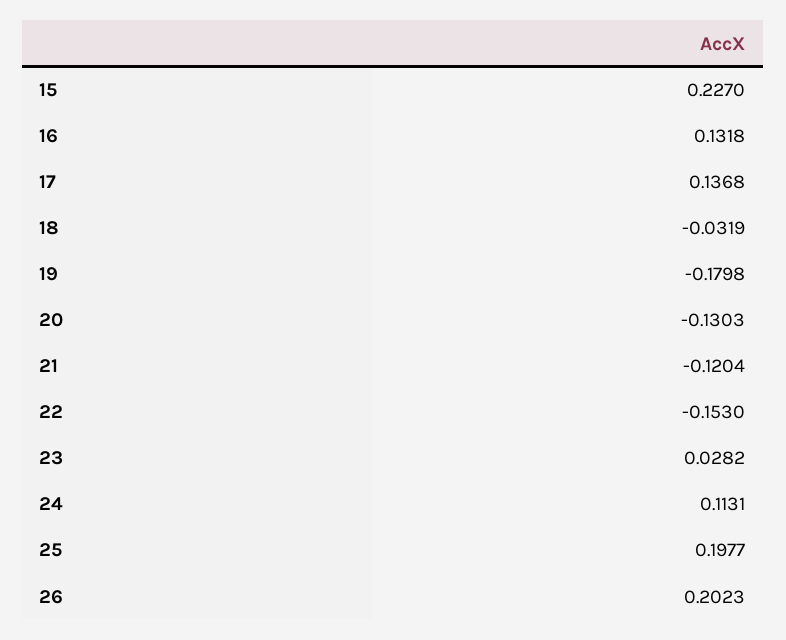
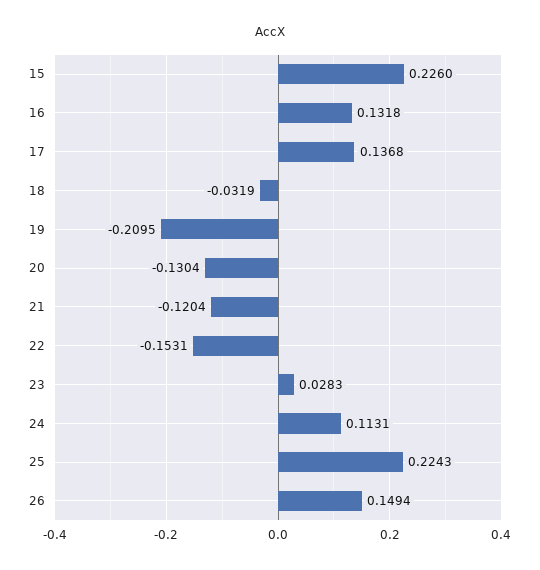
15: 0.227 -> 0.226
19: -0.1798 -> -0.2095
20: -0.1303 -> -0.1304
22: -0.153 -> -0.1531
23: 0.0282 -> 0.0283
25: 0.1977 -> 0.2243
26: 0.2023 -> 0.1494

